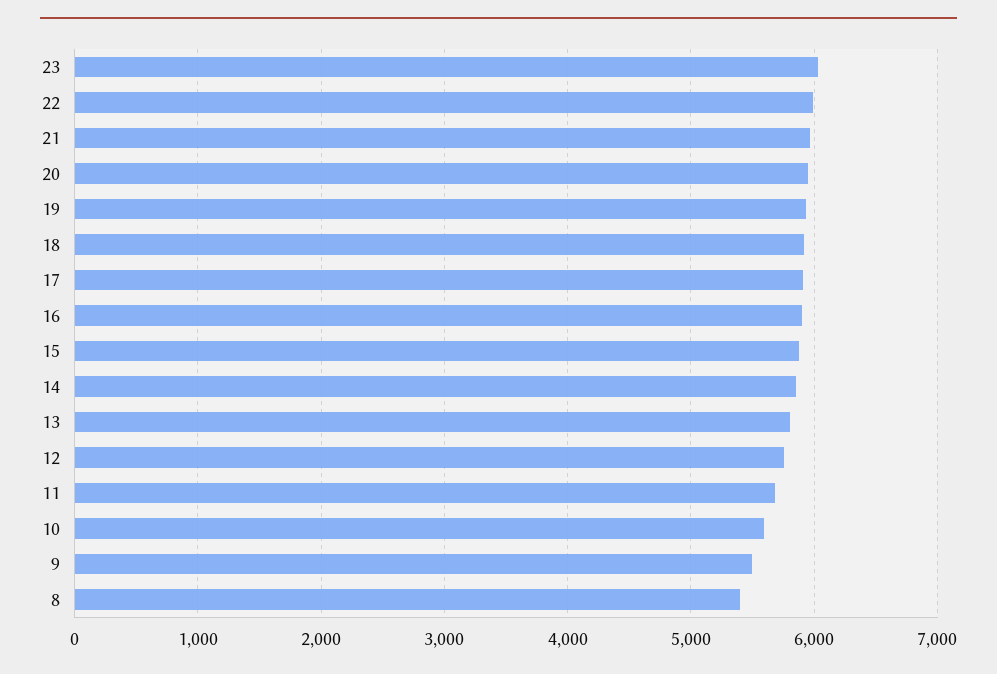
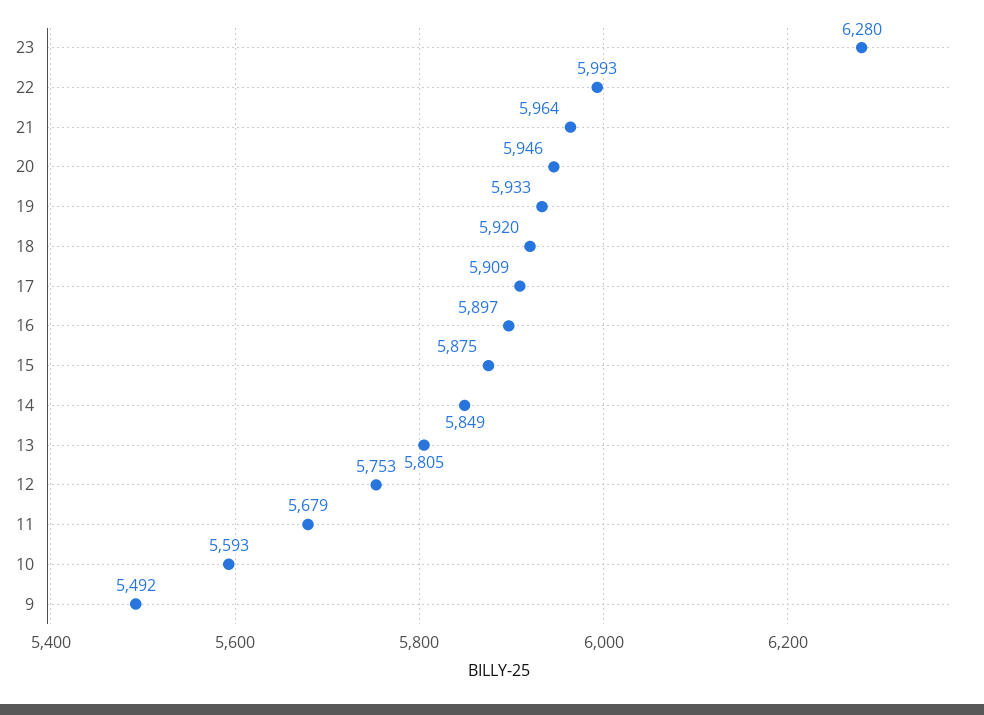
23: 6000 -> 6280
8: 5400 -> none

